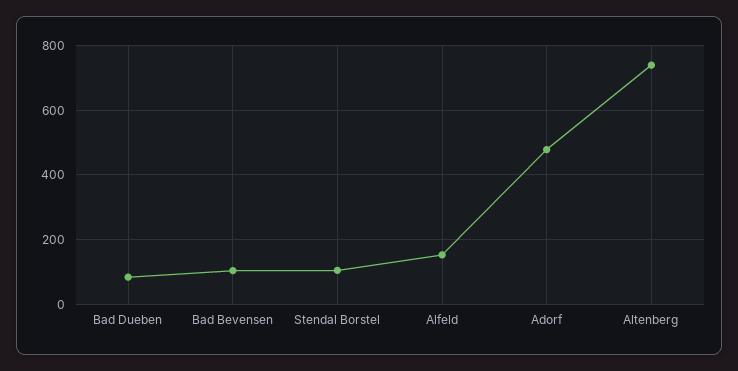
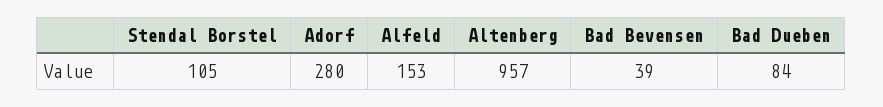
Bad Bevensen: 100 -> 39
Adorf: 480 -> 280
Altenberg: 740 -> 957

